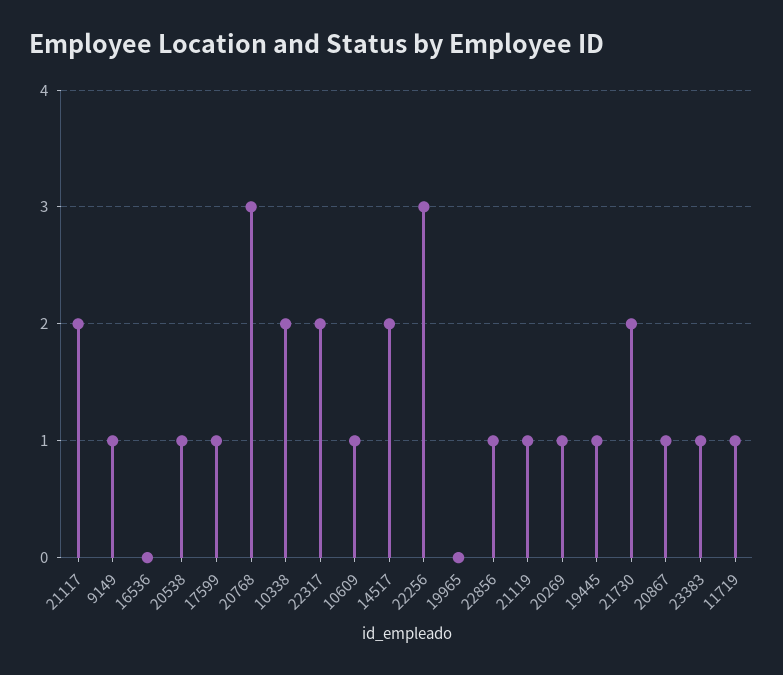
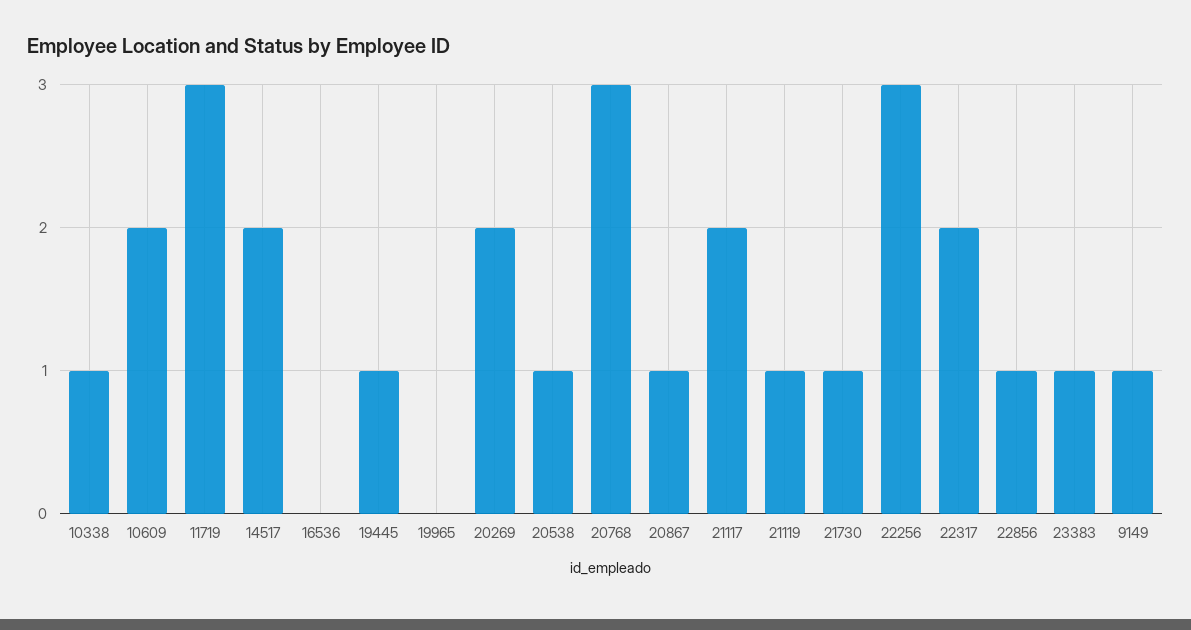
17599: 1 -> none
10338: 2 -> 1
10609: 1 -> 2
20269: 1 -> 2
21730: 2 -> 1
11719: 1 -> 3

